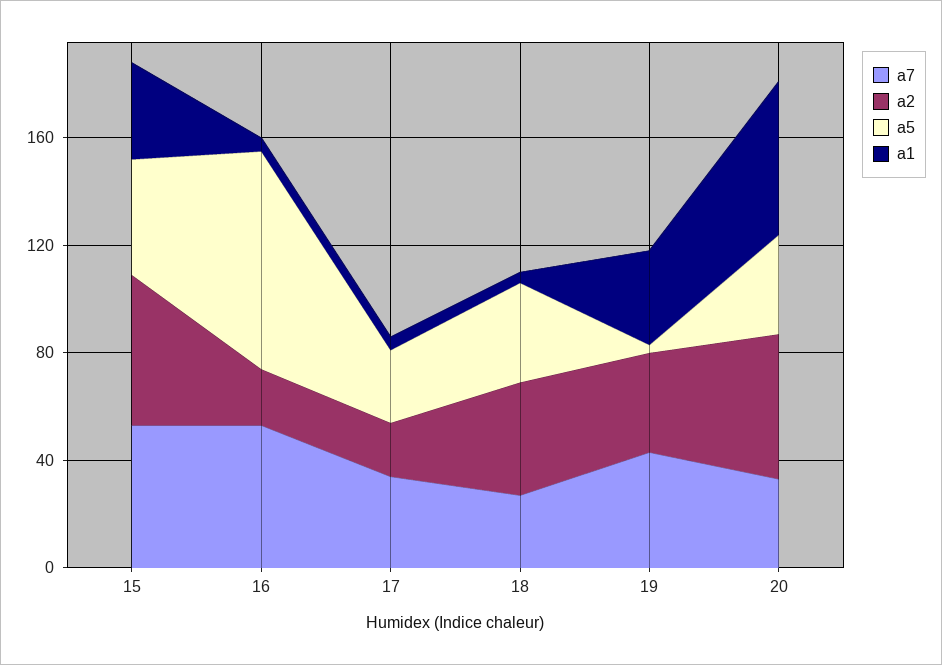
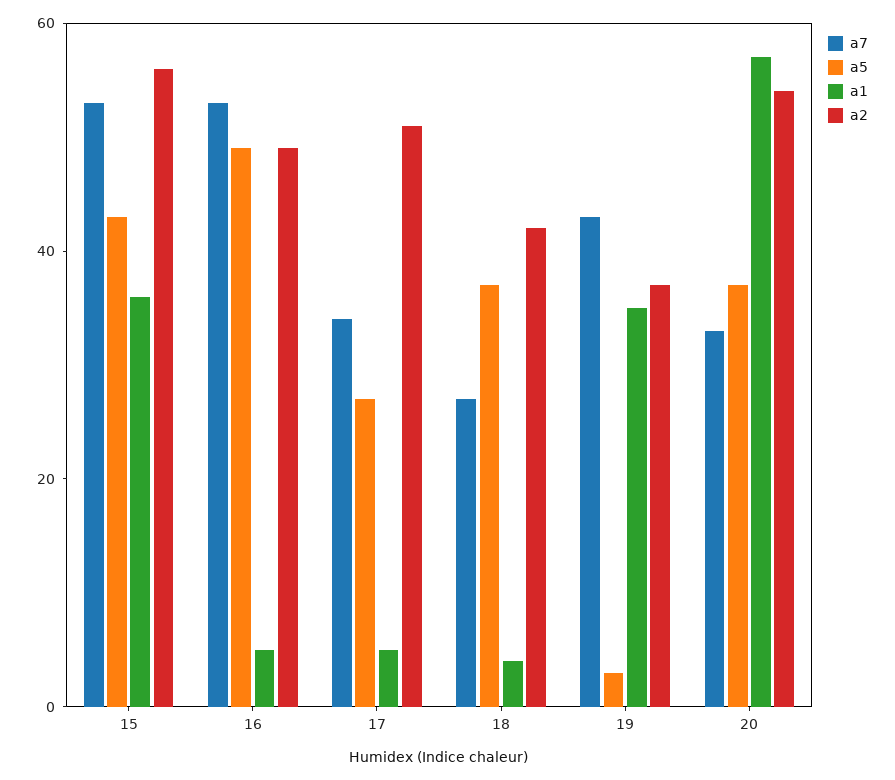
a2, 16: 20 -> 50
a5, 16: 80 -> 50
a2, 17: 20 -> 50

